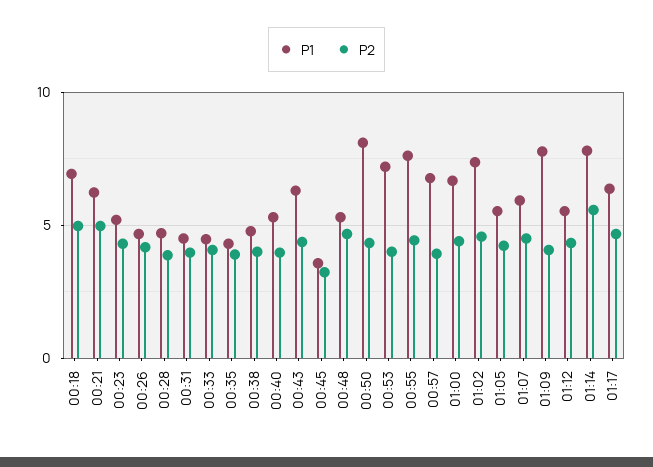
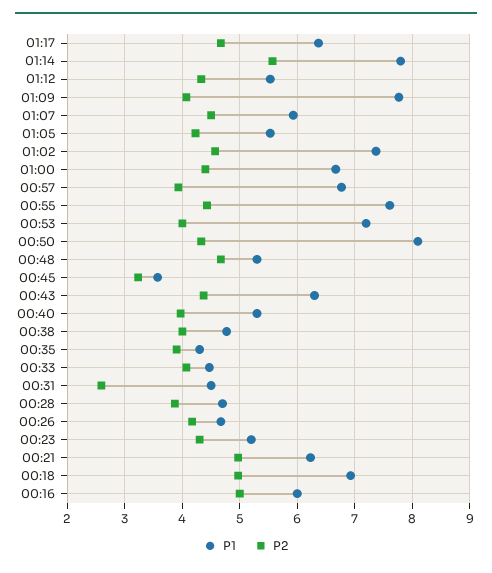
P2, 00:31: 4 -> 2.6
P1, 00:16: none -> 6
P2, 00:16: none -> 5

